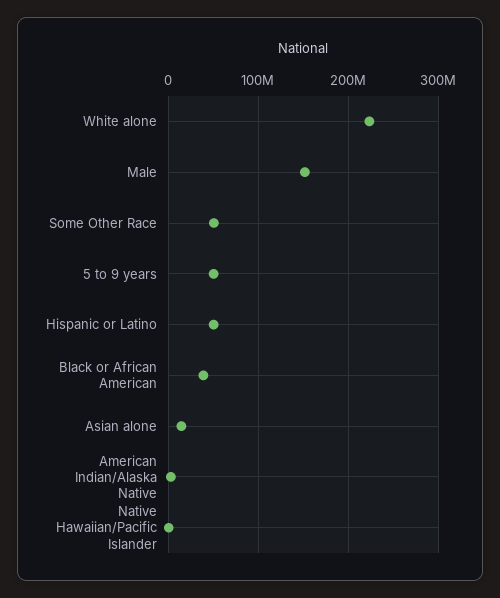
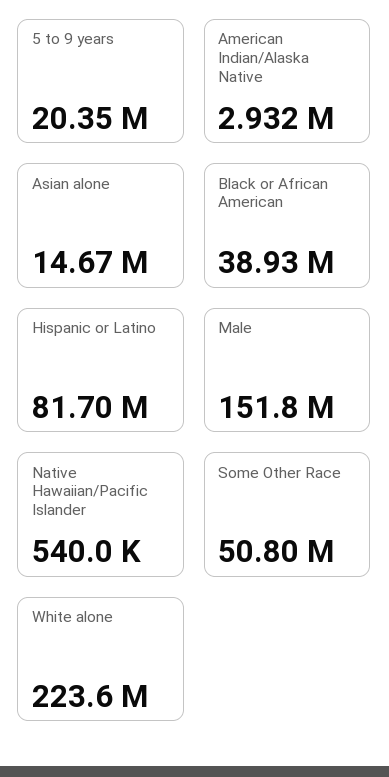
5 to 9 years: 50000000 -> 20350000
Hispanic or Latino: 50000000 -> 81700000

